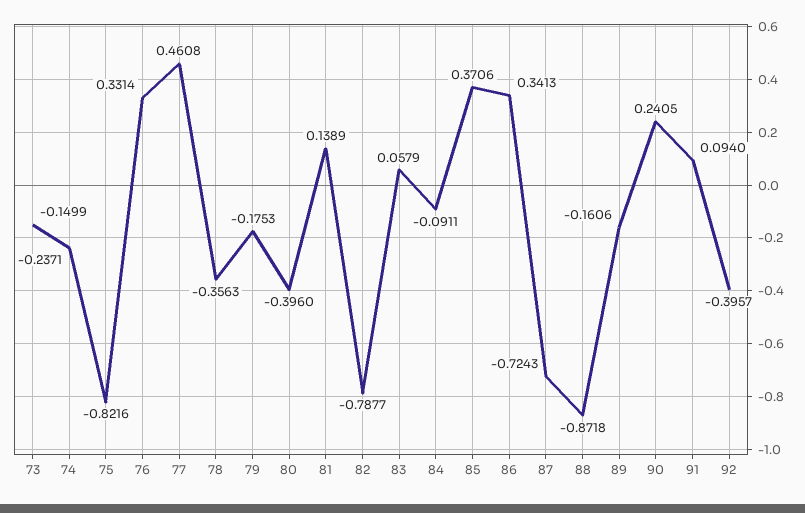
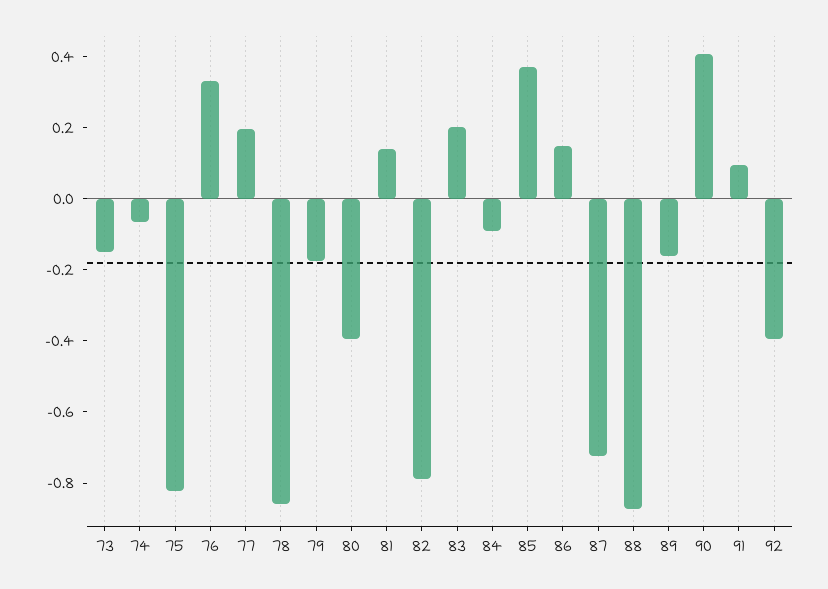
74: -0.2371 -> -0.05
77: 0.4608 -> 0.2
78: -0.3563 -> -0.85
83: 0.0579 -> 0.2
86: 0.3413 -> 0.15
90: 0.2405 -> 0.4

